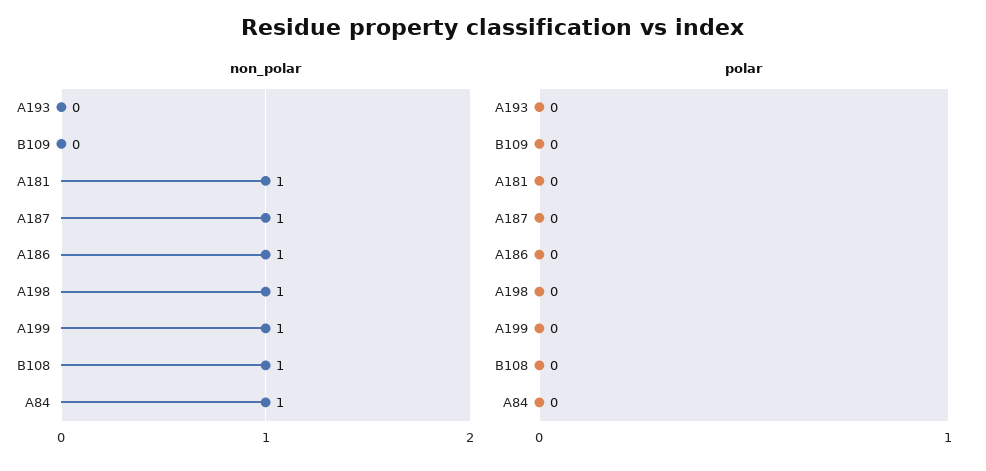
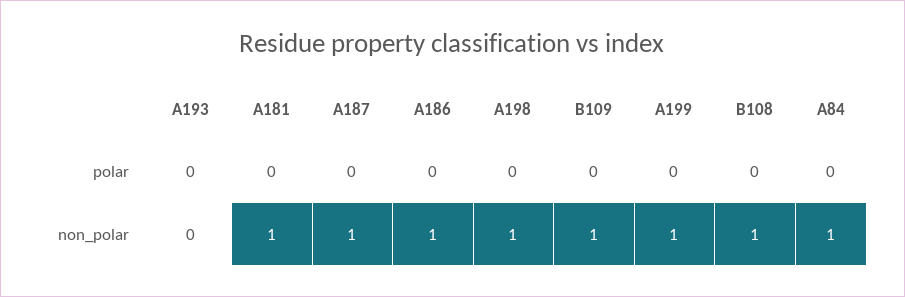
non_polar, B109: 0 -> 1

